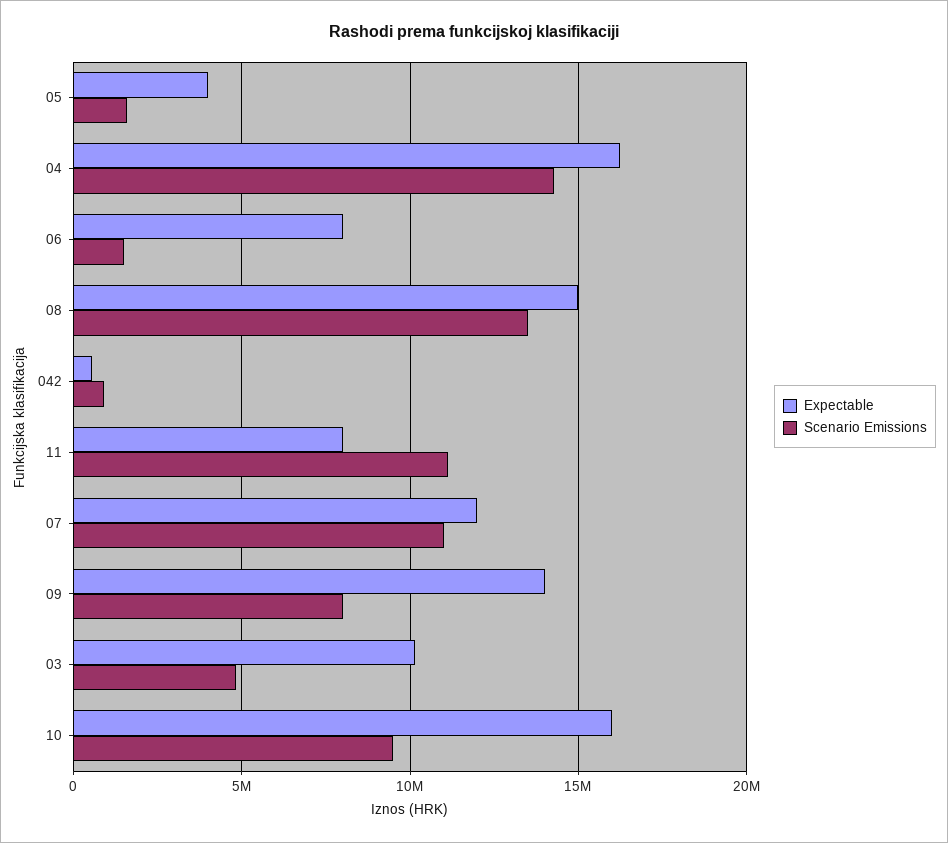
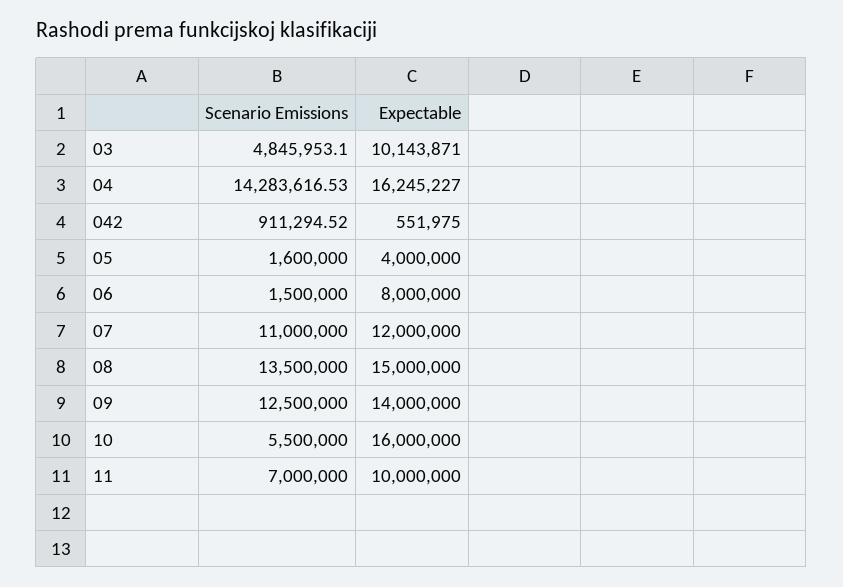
Expectable, 11: 8000000 -> 10000000
Scenario Emissions, 11: 11000000 -> 7000000
Scenario Emissions, 09: 8000000 -> 12500000
Scenario Emissions, 10: 9500000 -> 5500000

